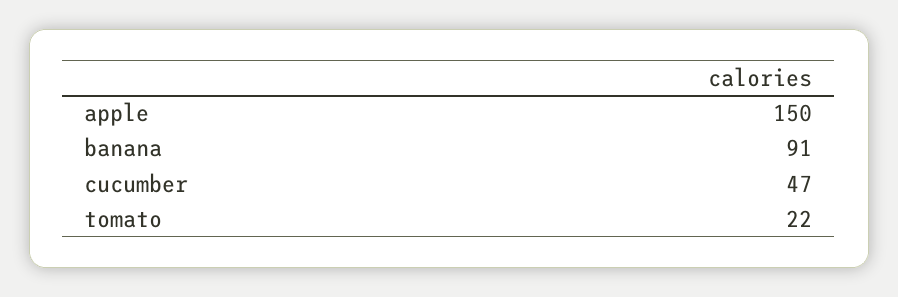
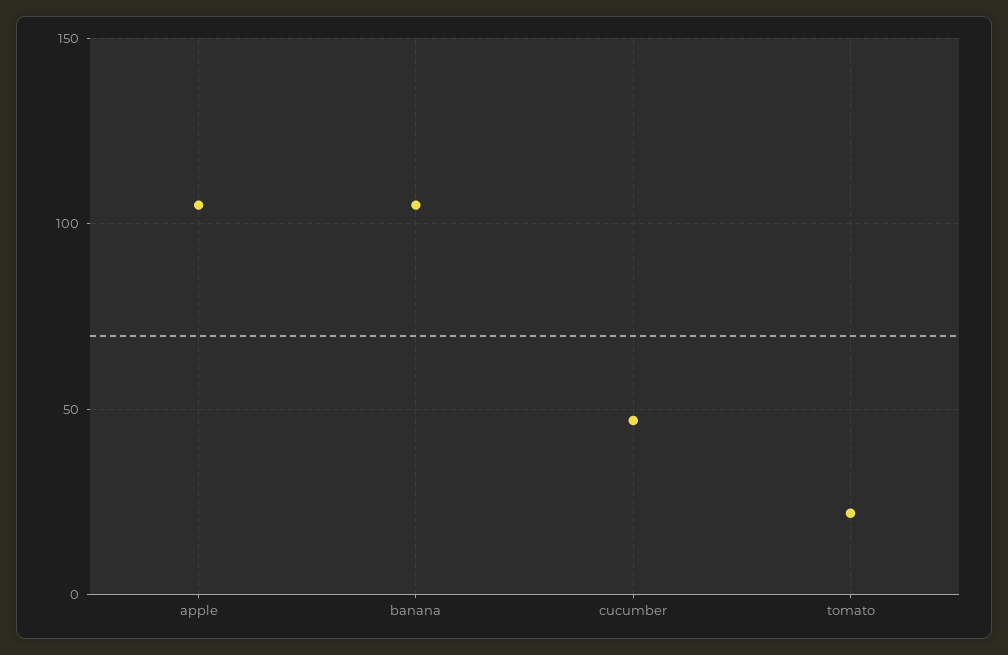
apple: 150 -> 105
banana: 91 -> 105

